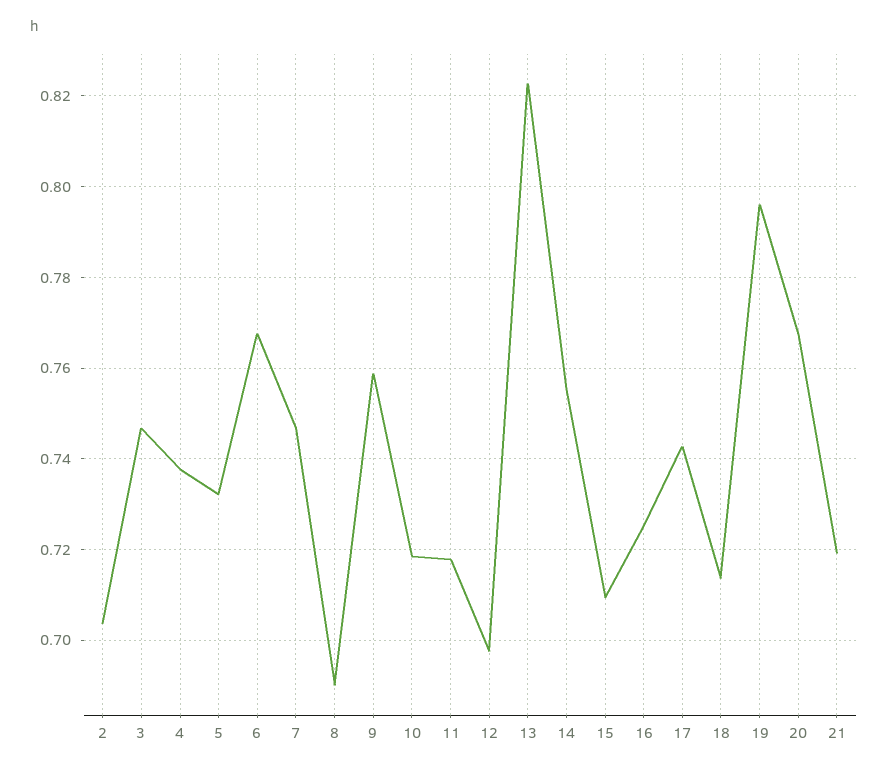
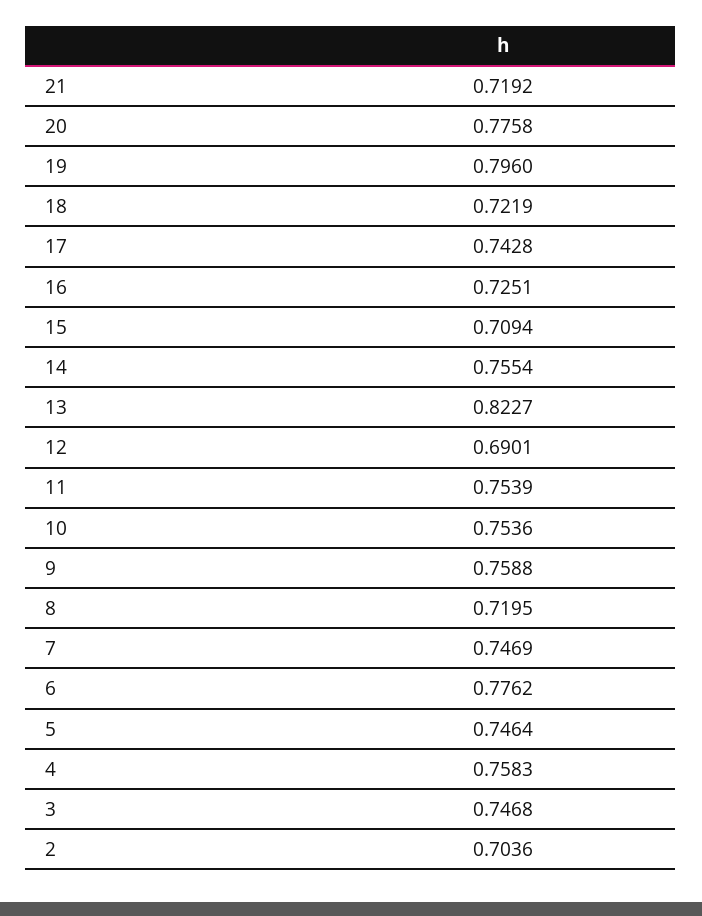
4: 0.738 -> 0.7583
5: 0.732 -> 0.7464
6: 0.768 -> 0.7762
8: 0.69 -> 0.7195
10: 0.718 -> 0.7536
11: 0.718 -> 0.7539
12: 0.698 -> 0.6901
18: 0.714 -> 0.7219
20: 0.768 -> 0.7758

